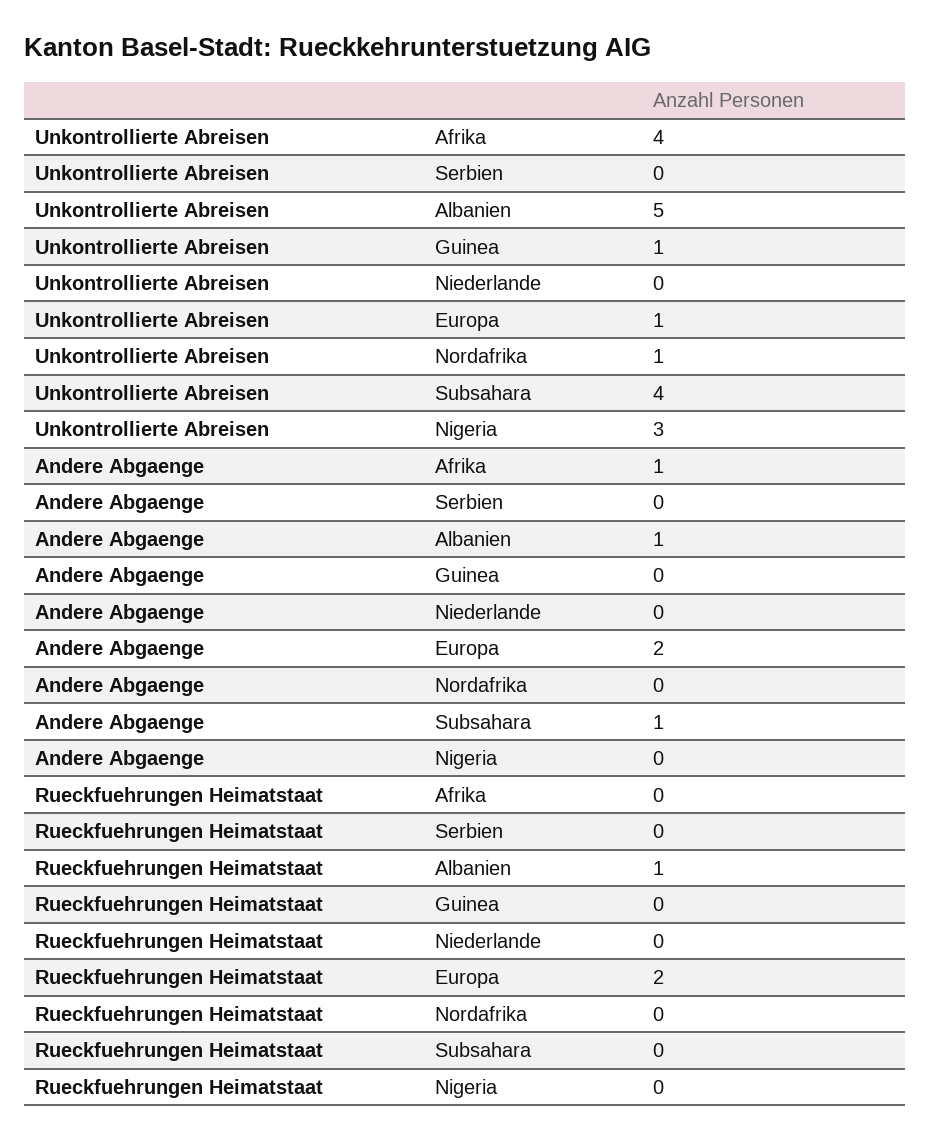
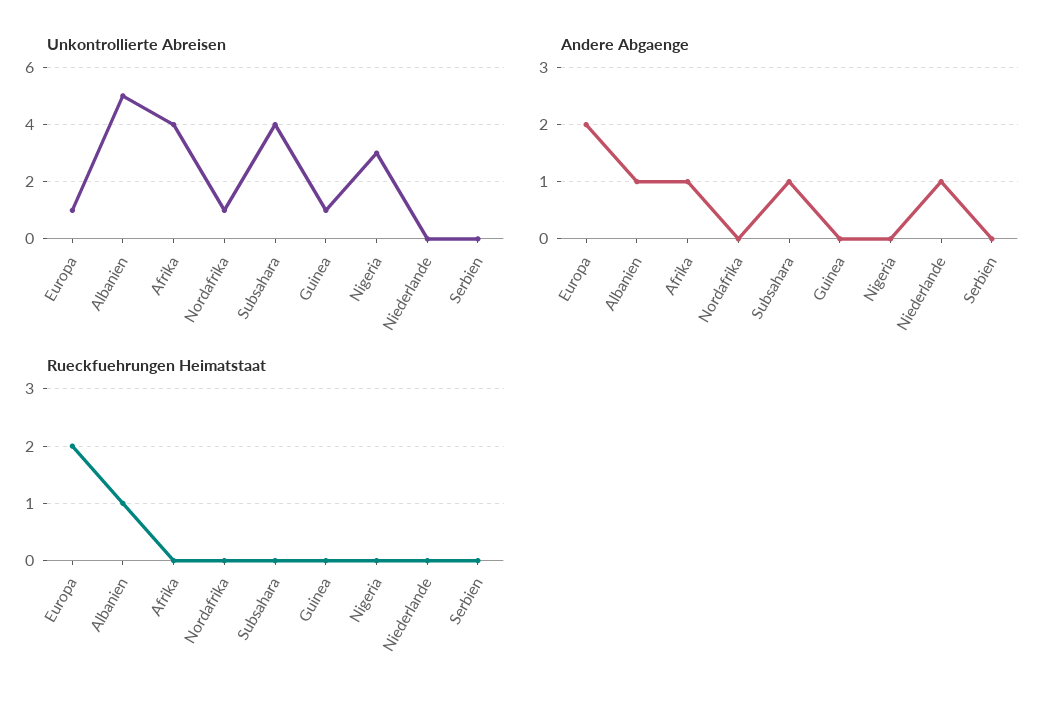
Andere Abgaenge, Niederlande: 0 -> 1

